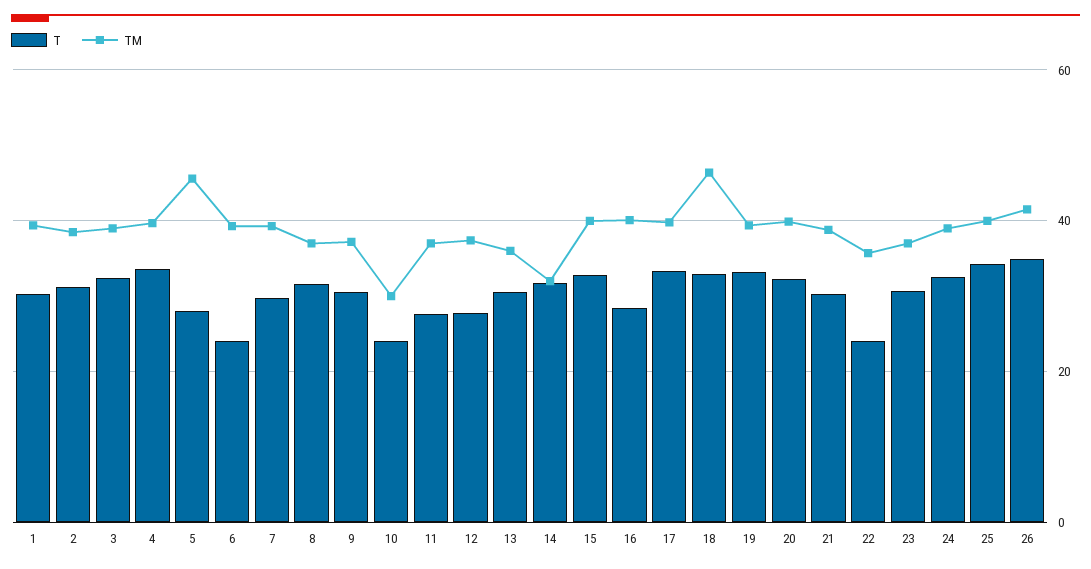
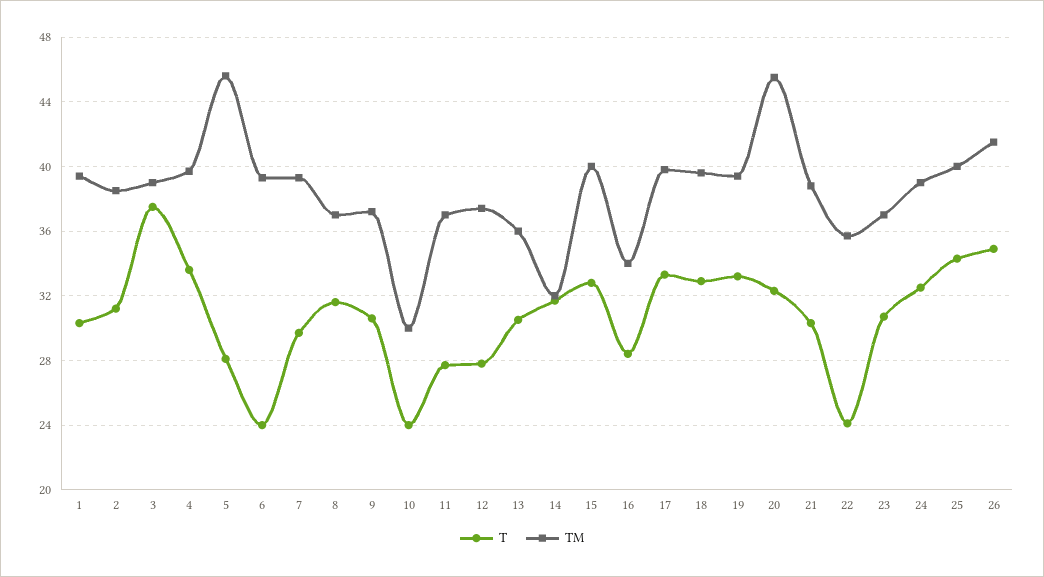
T, 3: 32 -> 37.5
TM, 16: 40 -> 34
TM, 18: 46 -> 39.5
TM, 20: 40 -> 45.5

